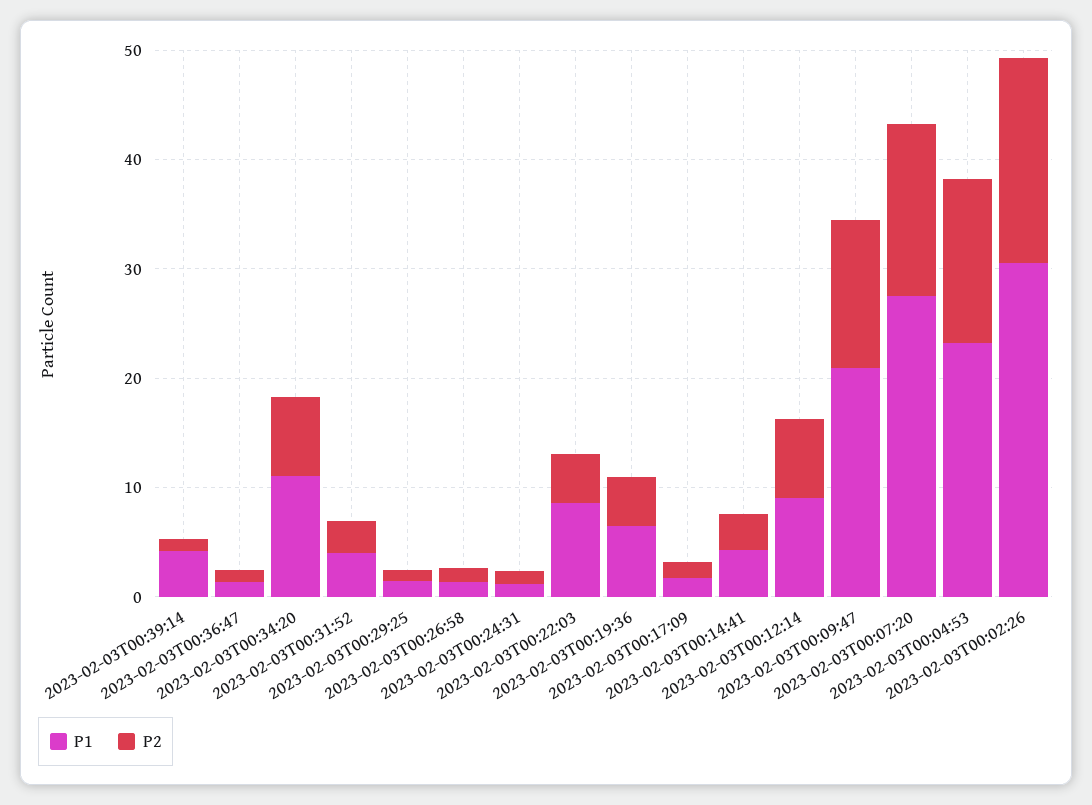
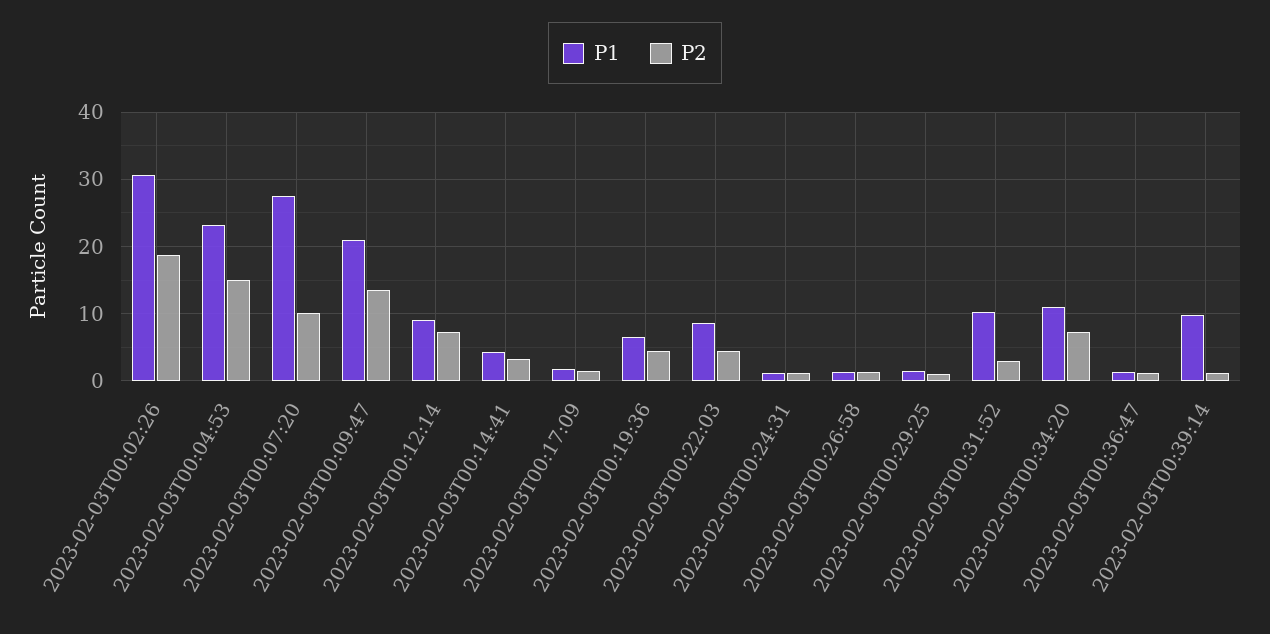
P1, 2023-02-03T00:39:14: 4 -> 10
P1, 2023-02-03T00:31:52: 4 -> 10
P2, 2023-02-03T00:07:20: 16 -> 10

